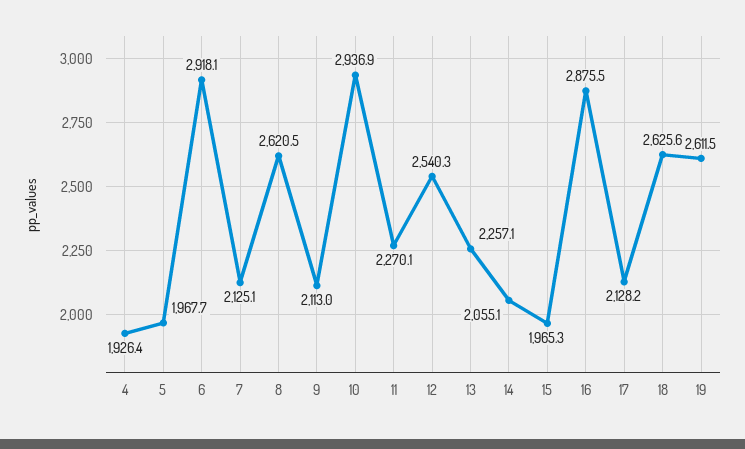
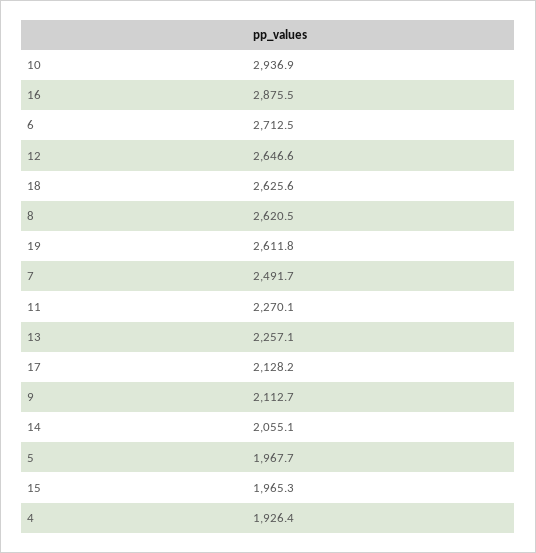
6: 2918.1 -> 2712.5
7: 2125.1 -> 2491.7
9: 2113 -> 2112.7
12: 2540.3 -> 2646.6
19: 2611.5 -> 2611.8

